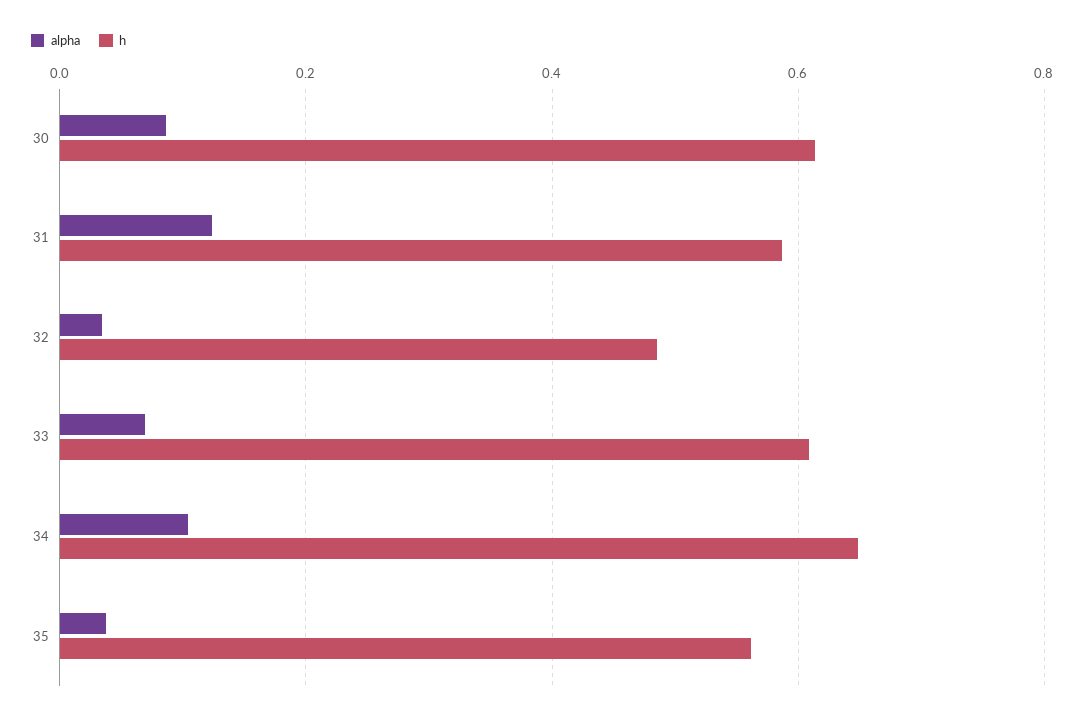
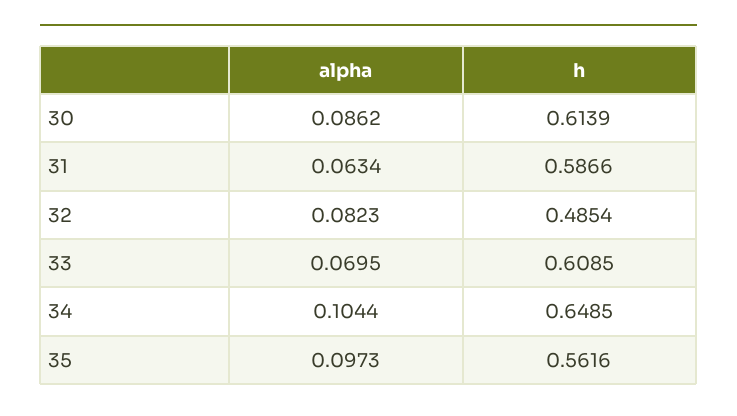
alpha, 31: 0.12 -> 0.0634
alpha, 32: 0.04 -> 0.0823
alpha, 35: 0.04 -> 0.0973

